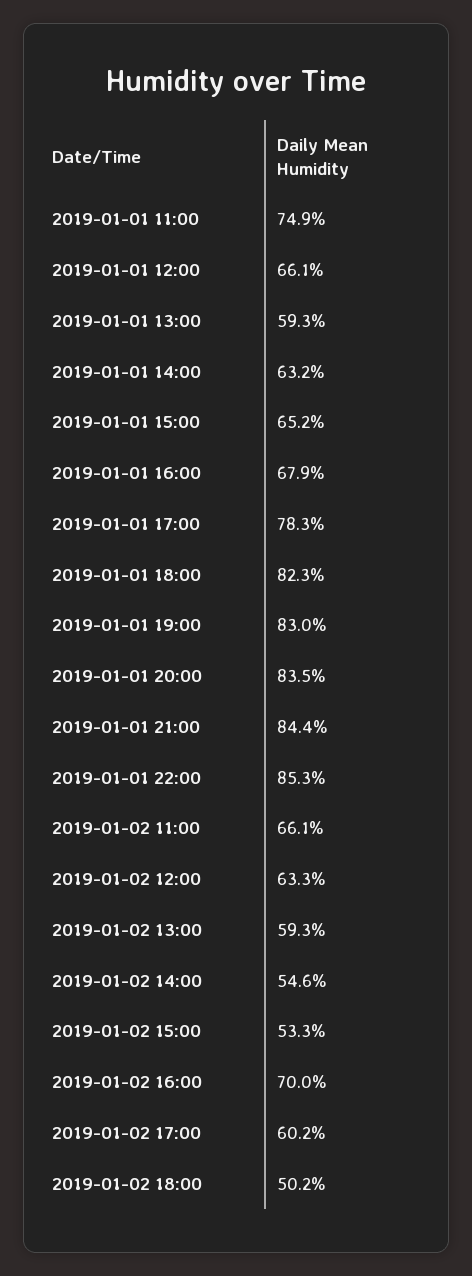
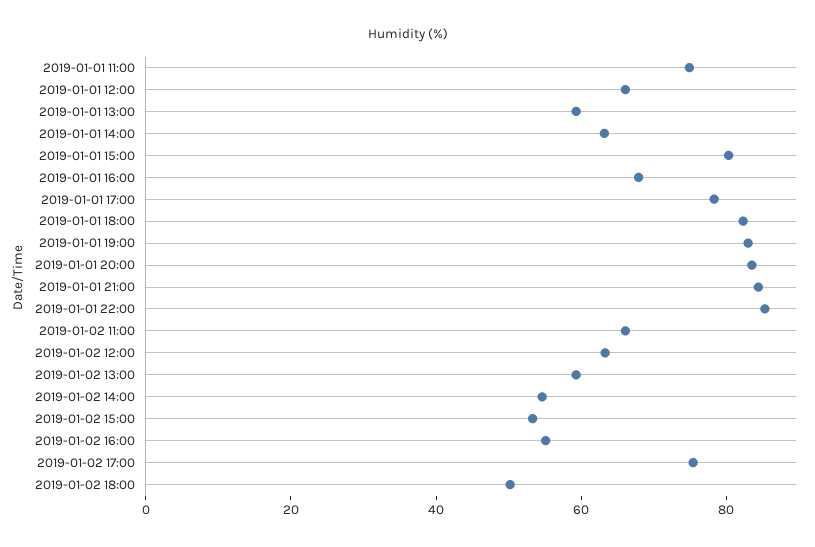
2019-01-01 15:00: 65.2 -> 80
2019-01-02 16:00: 70 -> 55
2019-01-02 17:00: 60.2 -> 75

